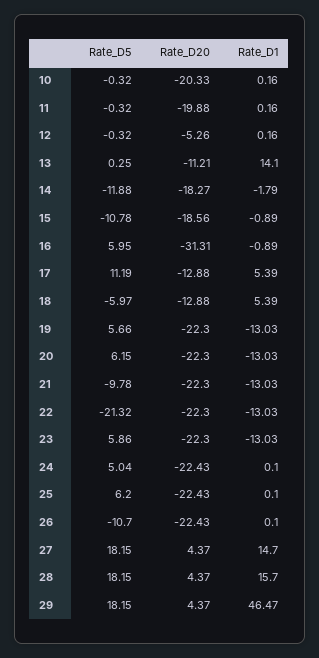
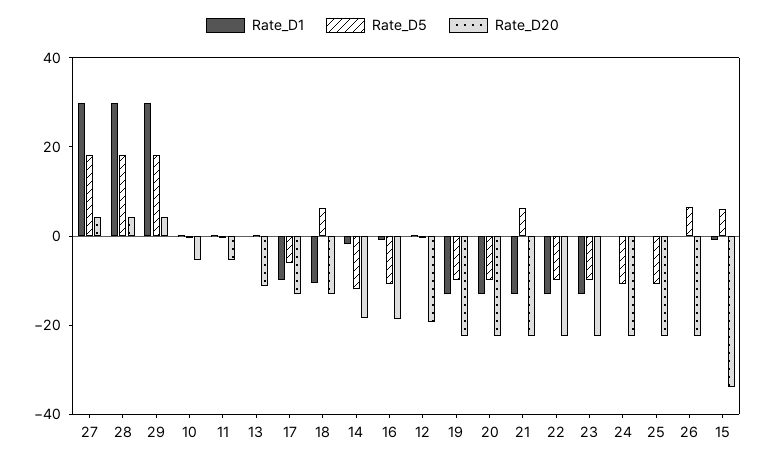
Rate_D20, 10: -20.33 -> -5
Rate_D20, 11: -19.88 -> -5
Rate_D20, 12: -5.26 -> -20
Rate_D1, 13: 14.1 -> 0
Rate_D5, 15: -10.78 -> 5
Rate_D20, 15: -18.56 -> -35
Rate_D5, 16: 5.95 -> -10
Rate_D20, 16: -31.31 -> -20
Rate_D5, 17: 11.19 -> -5
Rate_D1, 17: 5.39 -> -10
Rate_D5, 18: -5.97 -> 5
Rate_D1, 18: 5.39 -> -10
Rate_D5, 19: 5.66 -> -10
Rate_D5, 20: 6.15 -> -10
Rate_D5, 21: -9.78 -> 5
Rate_D5, 22: -21.32 -> -10
Rate_D5, 23: 5.86 -> -10
Rate_D5, 24: 5.04 -> -10
Rate_D5, 25: 6.2 -> -10
Rate_D5, 26: -10.7 -> 5
Rate_D1, 27: 14.7 -> 30
Rate_D1, 28: 15.7 -> 30
Rate_D1, 29: 46.47 -> 30

